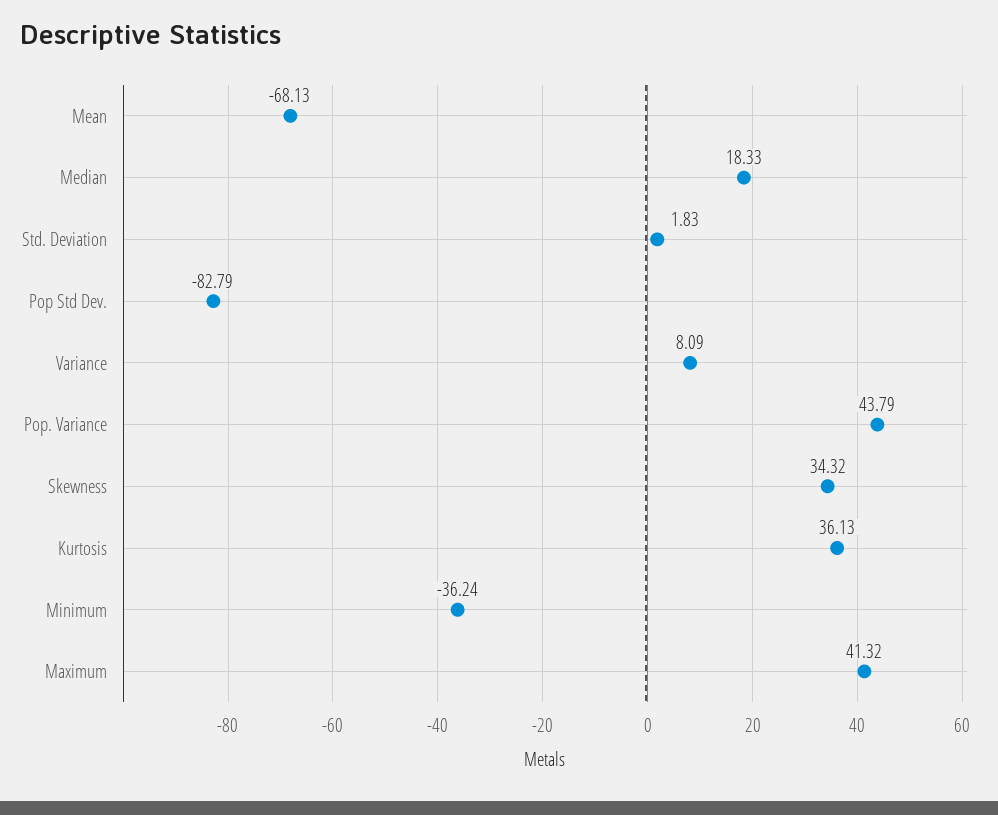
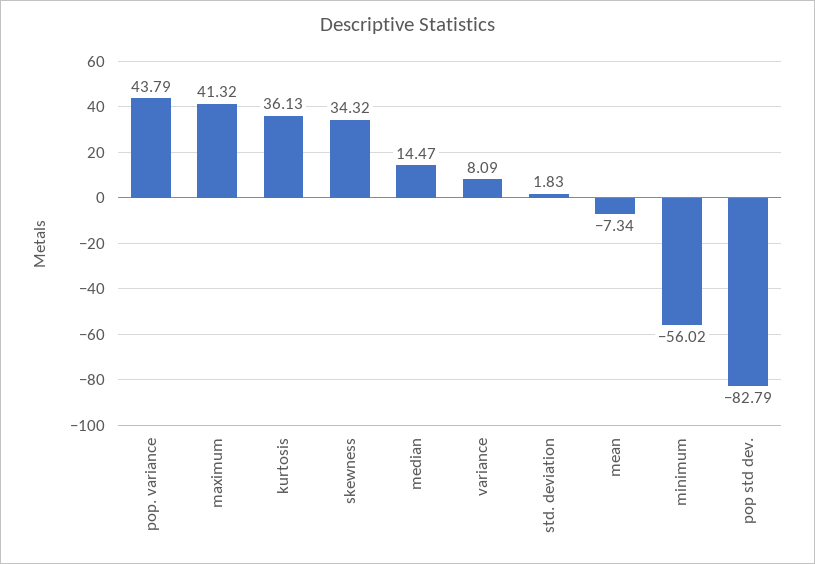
Mean: -68.13 -> -7.34
Median: 18.33 -> 14.47
Minimum: -36.24 -> -56.02

